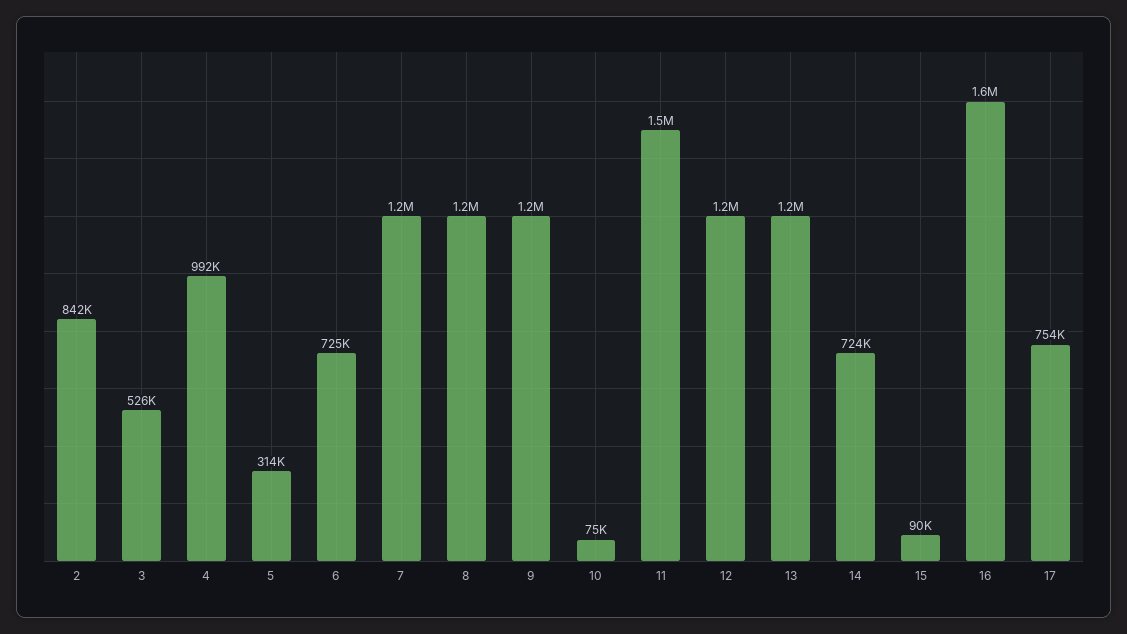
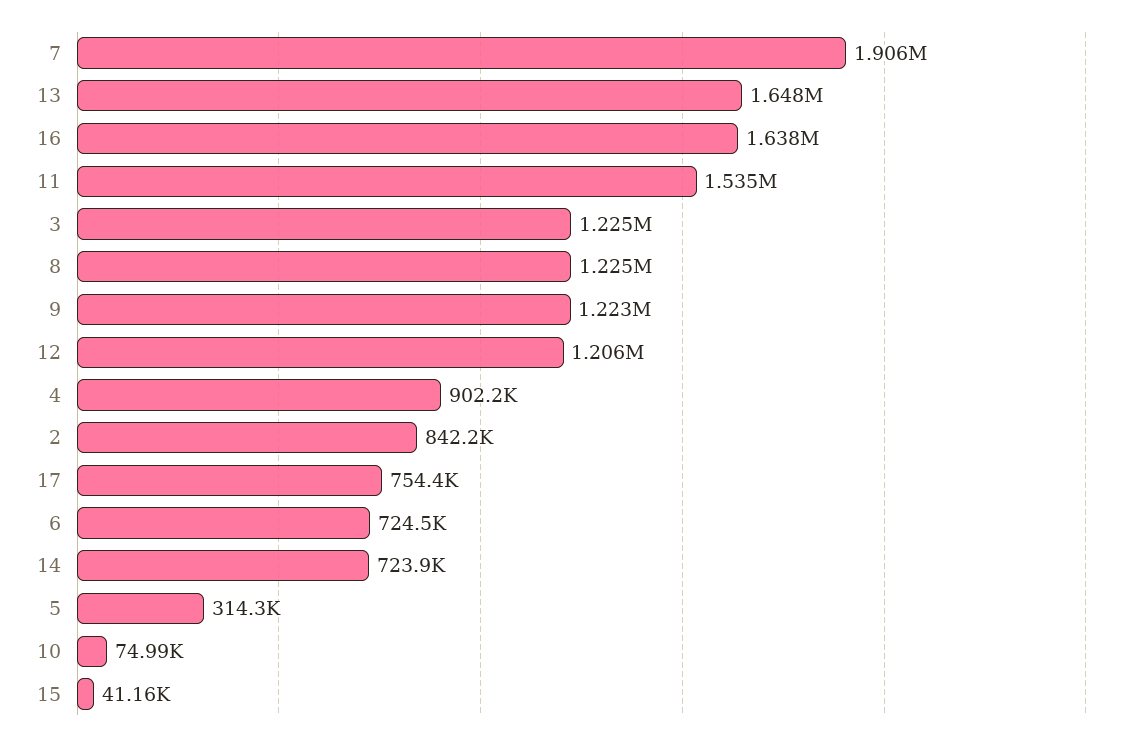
3: 526000 -> 1225000
4: 992000 -> 902200
7: 1200000 -> 1906000
13: 1200000 -> 1648000
15: 90000 -> 41160

